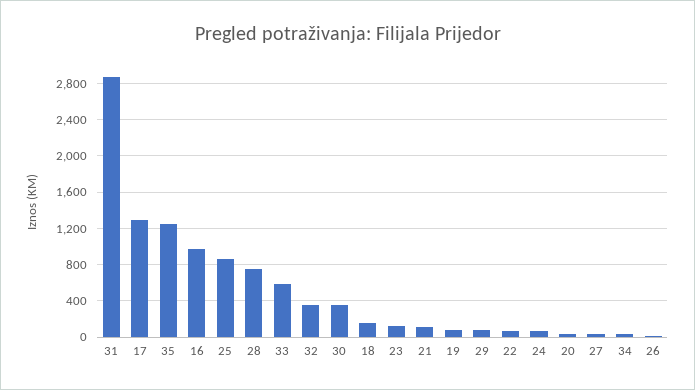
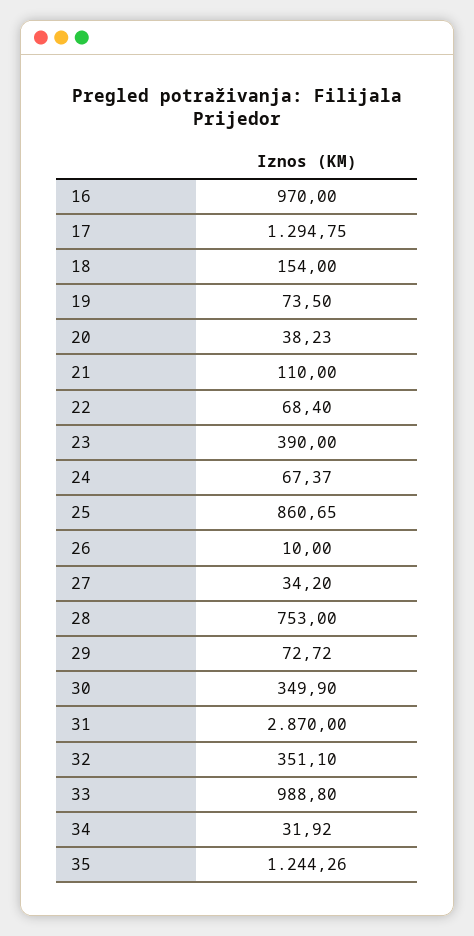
33: 600 -> 988.8
23: 100 -> 390

